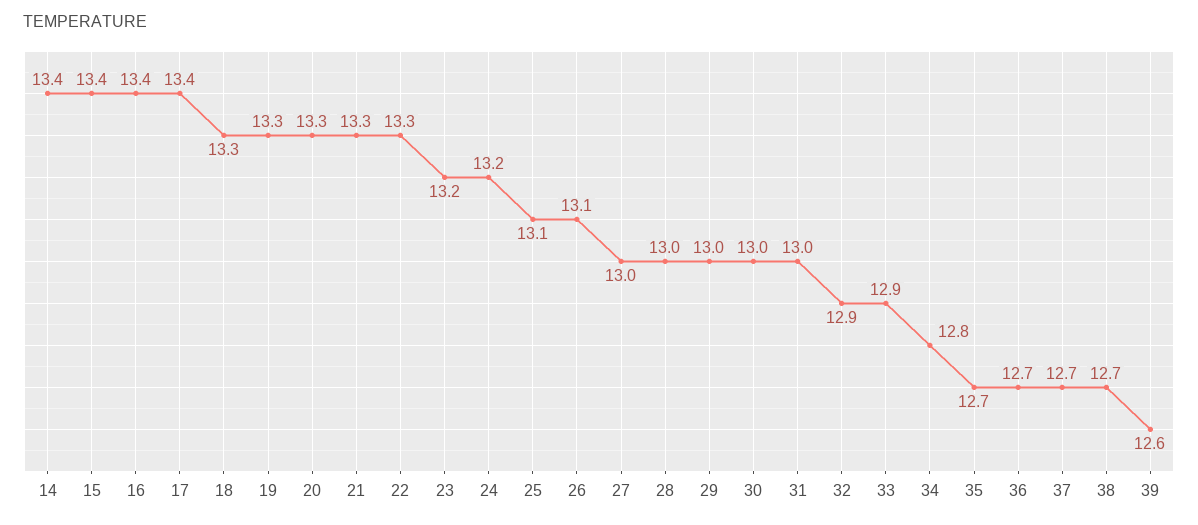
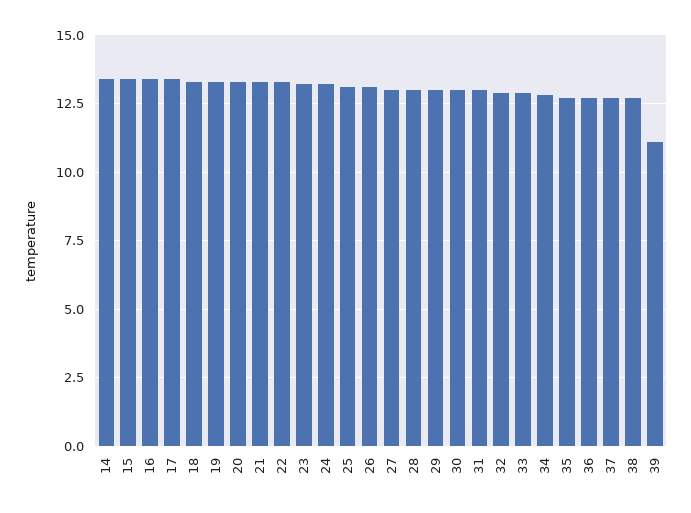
39: 12.6 -> 11

